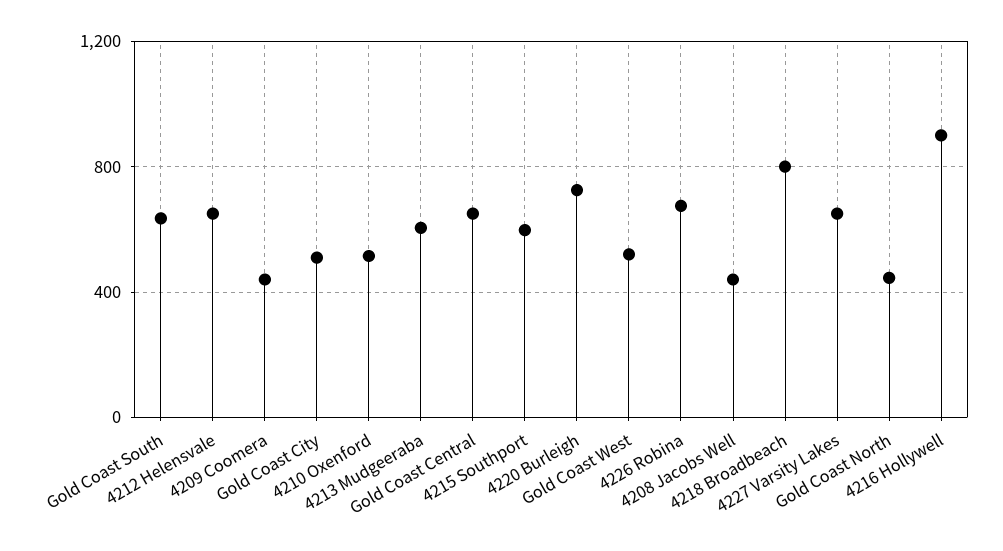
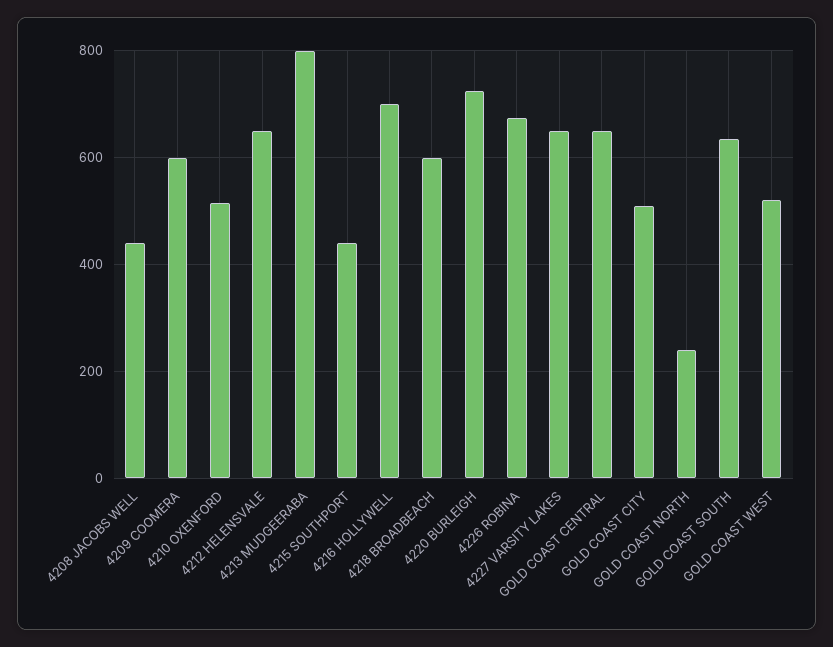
4209 Coomera: 450 -> 600
4213 Mudgeeraba: 600 -> 800
4215 Southport: 600 -> 440
4218 Broadbeach: 800 -> 600
Gold Coast North: 450 -> 240
4216 Hollywell: 900 -> 700

